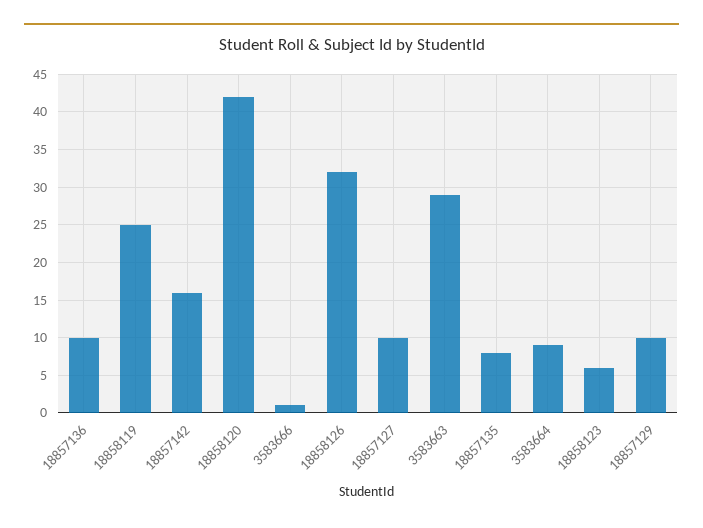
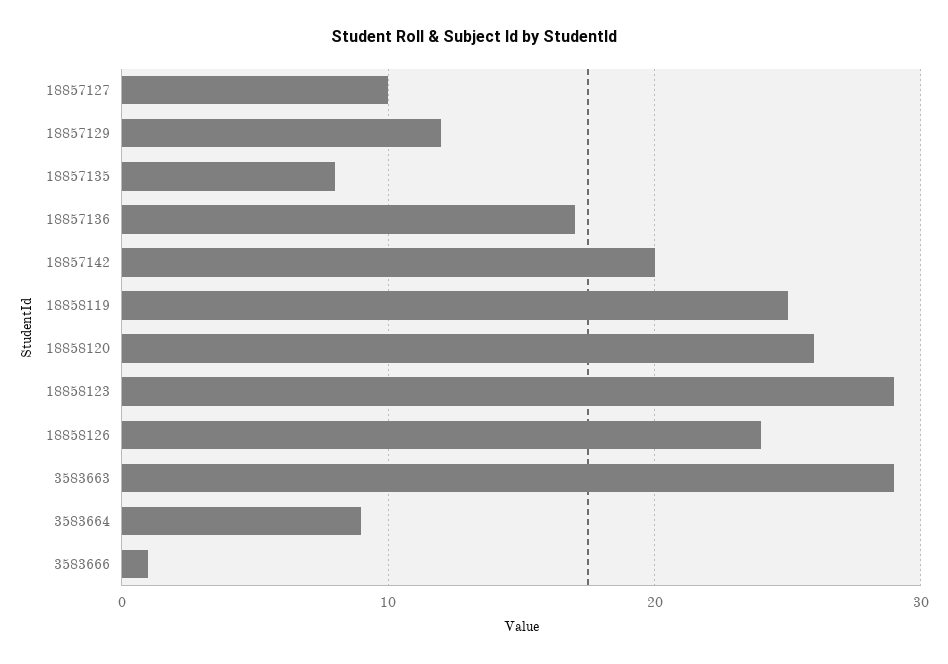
18857136: 10 -> 17
18857142: 16 -> 20
18858120: 42 -> 26
18858126: 32 -> 24
18858123: 6 -> 29
18857129: 10 -> 12

